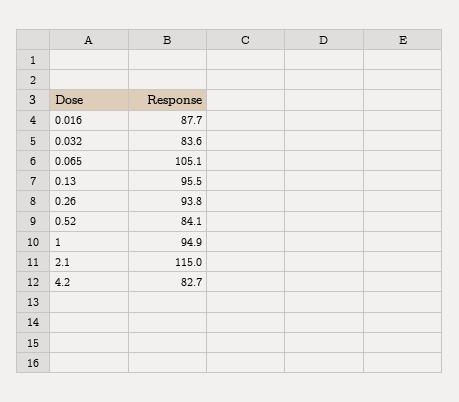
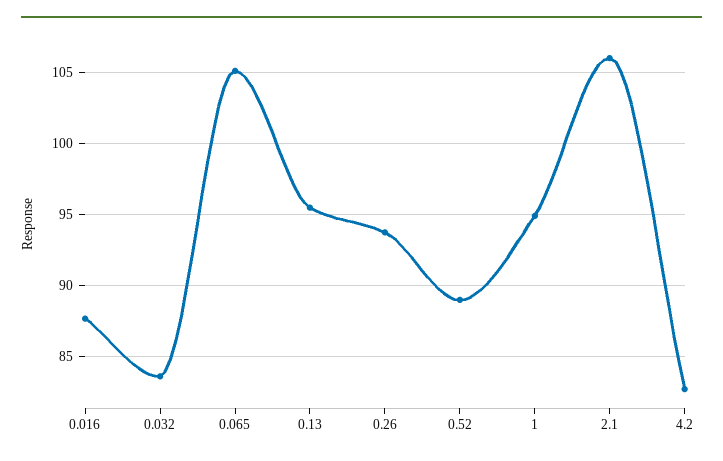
0.52: 84.1 -> 89
2.1: 115 -> 106

